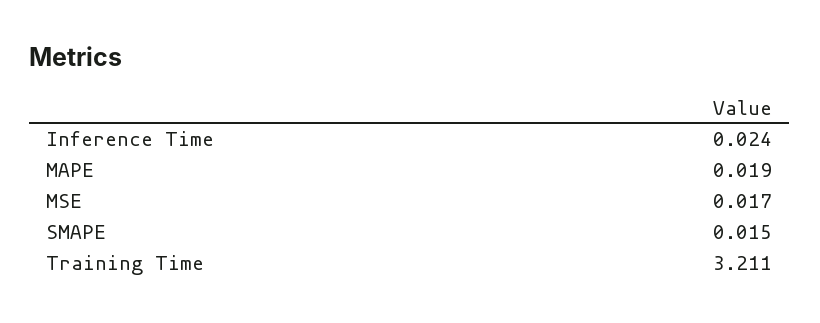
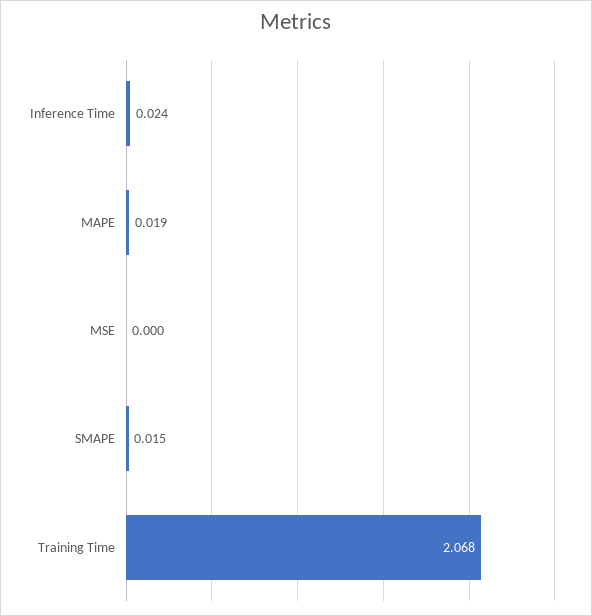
MSE: 0.017 -> 0
Training Time: 3.211 -> 2.068

